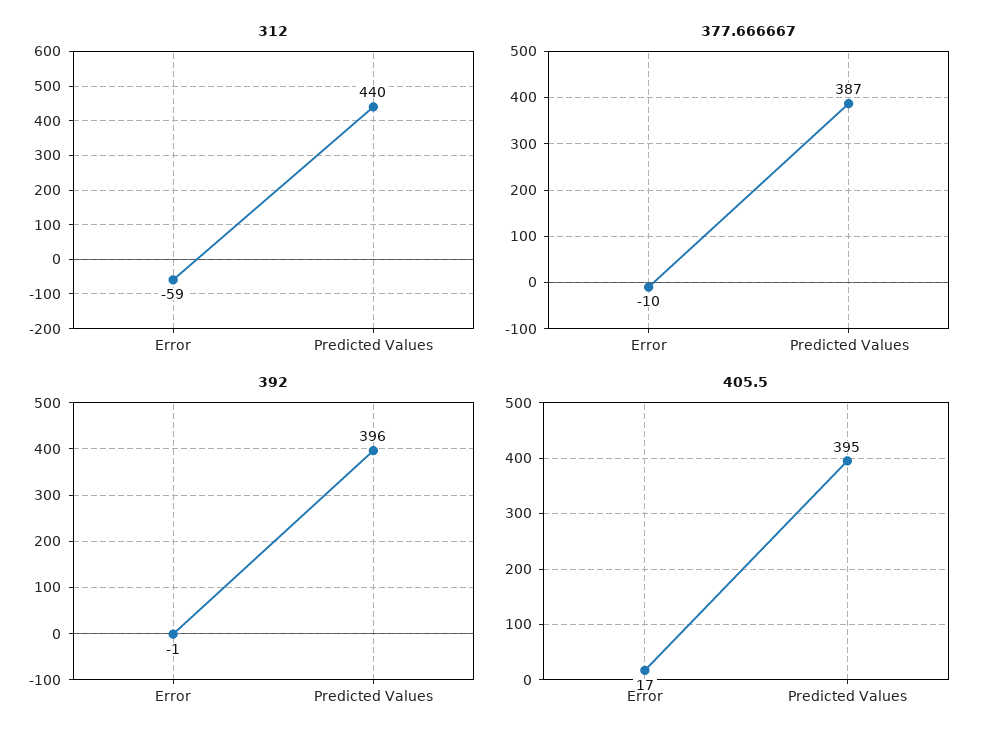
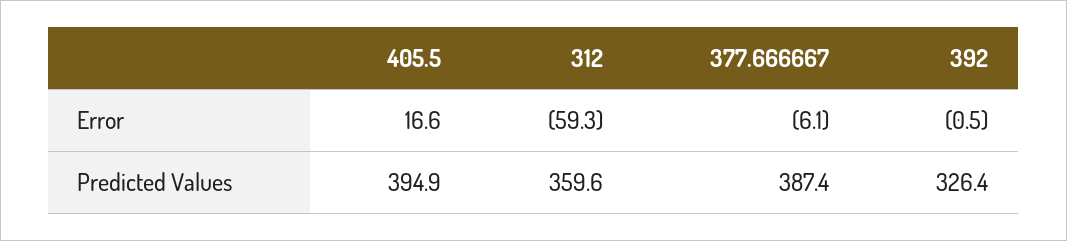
312, Predicted Values: 440 -> 359.6
377.666667, Error: -10 -> -6.1
392, Predicted Values: 396 -> 326.4

